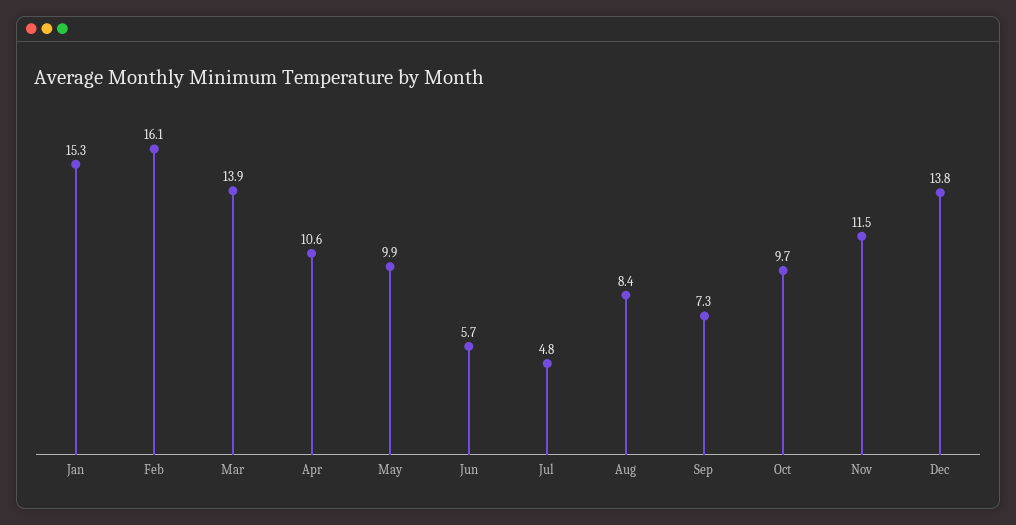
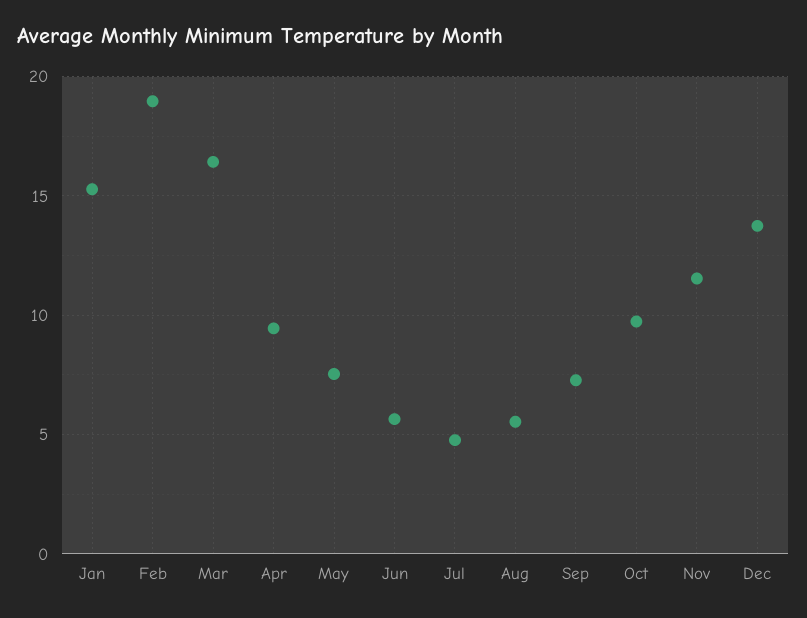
Feb: 16.1 -> 19
Mar: 13.9 -> 16.5
Apr: 10.6 -> 9.5
May: 9.9 -> 7.5
Aug: 8.4 -> 5.5

